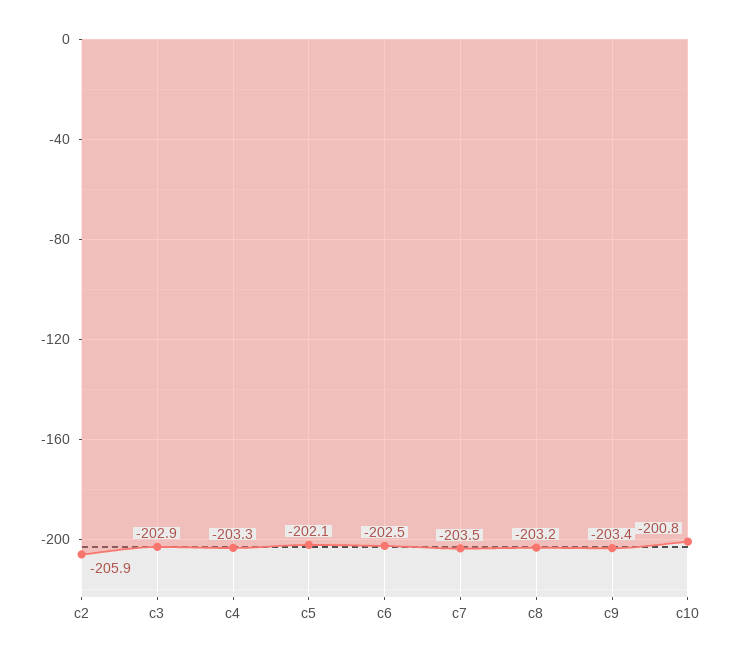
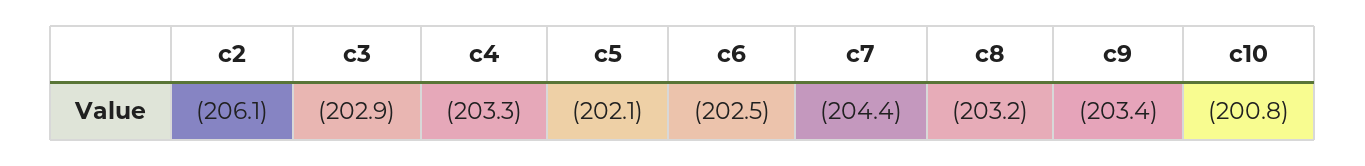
c2: -205.9 -> -206.1
c7: -203.5 -> -204.4

